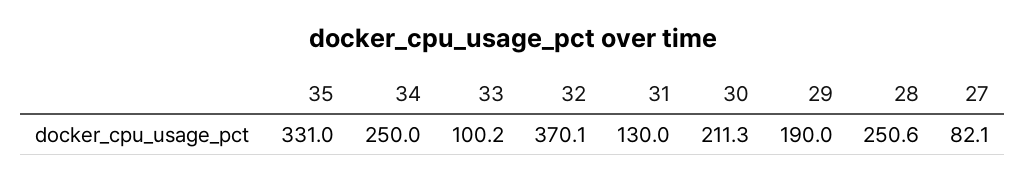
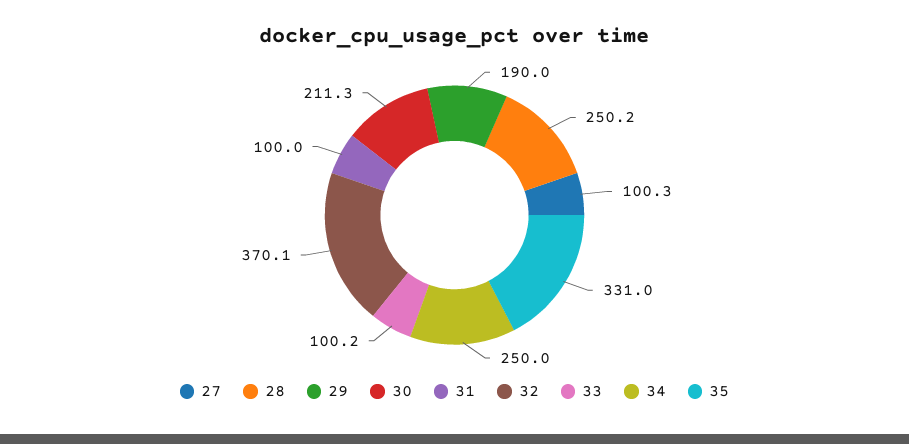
31: 130 -> 100
28: 250.6 -> 250.2
27: 82.1 -> 100.3

